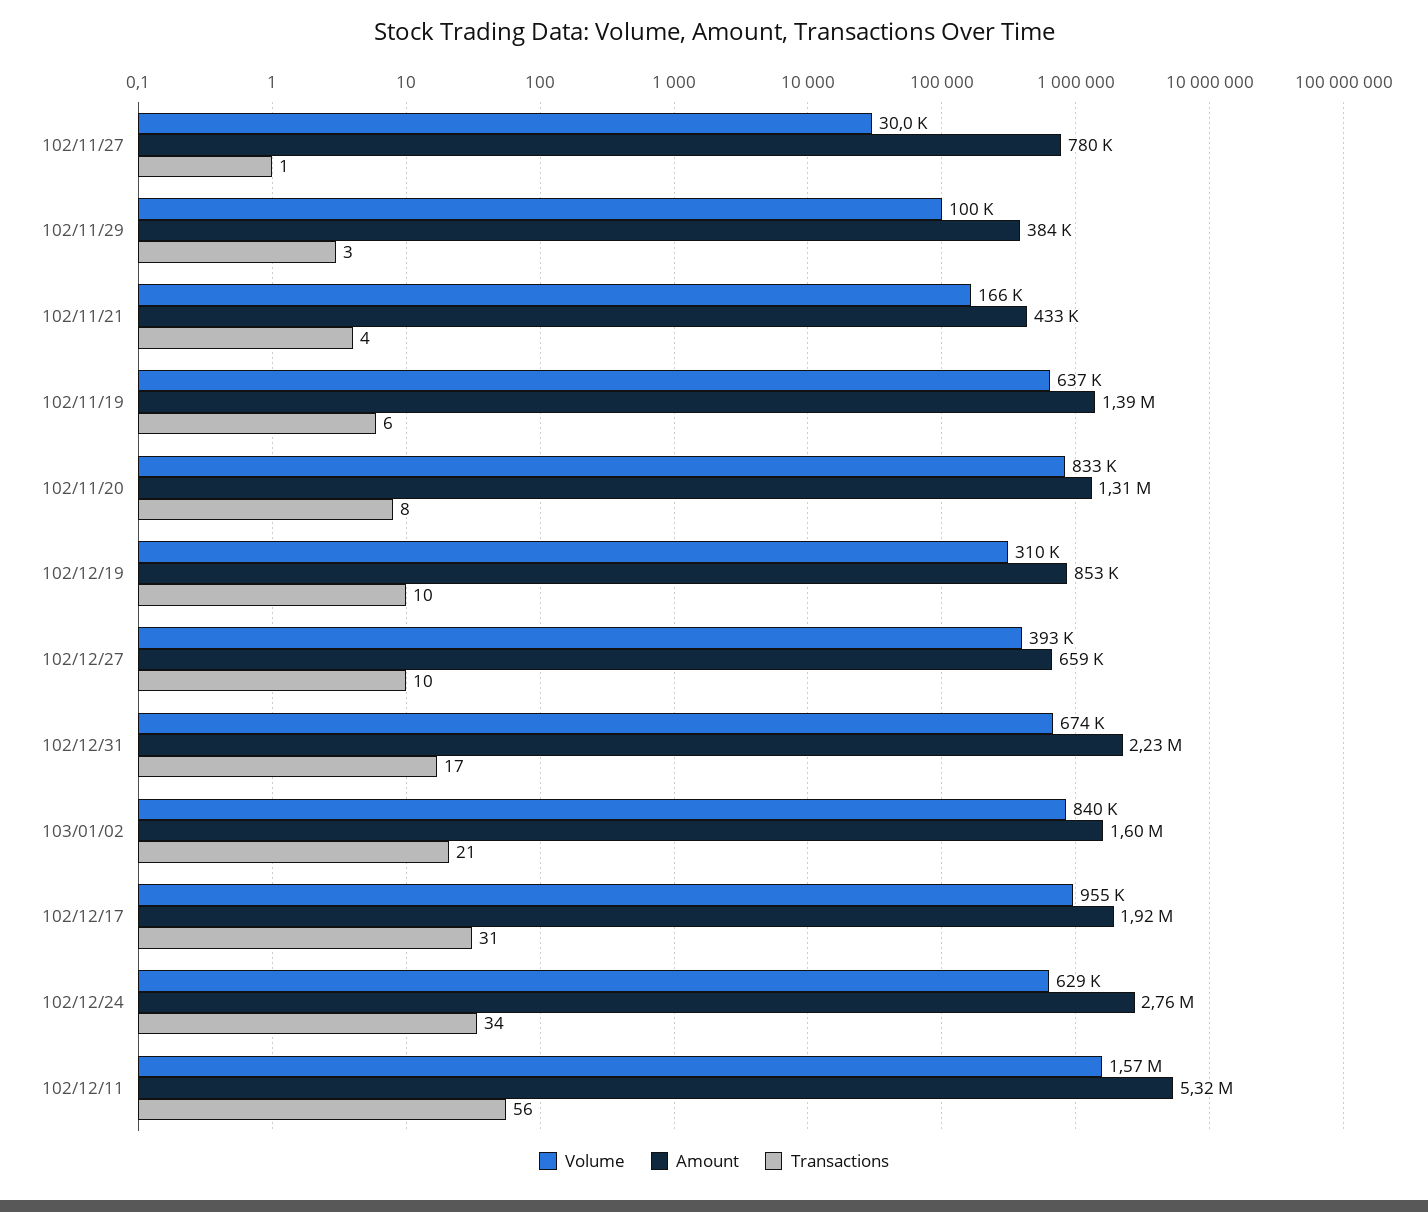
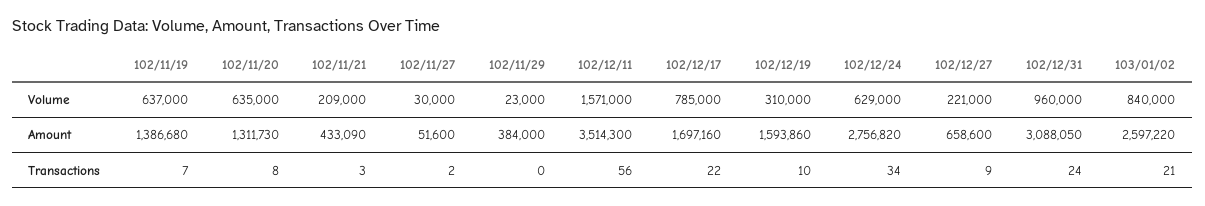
Amount, 102/11/27: 780000 -> 51600
Transactions, 102/11/27: 1 -> 2
Volume, 102/11/29: 100000 -> 23000
Transactions, 102/11/29: 3 -> 0
Volume, 102/11/21: 166000 -> 209000
Transactions, 102/11/21: 4 -> 3
Transactions, 102/11/19: 6 -> 7
Volume, 102/11/20: 833000 -> 635000
Amount, 102/12/19: 853000 -> 1593860
Volume, 102/12/27: 393000 -> 221000
Transactions, 102/12/27: 10 -> 9
Volume, 102/12/31: 674000 -> 960000
Amount, 102/12/31: 2230000 -> 3088050
Transactions, 102/12/31: 17 -> 24
Amount, 103/01/02: 1600000 -> 2597220
Volume, 102/12/17: 955000 -> 785000
Amount, 102/12/17: 1920000 -> 1697160
Transactions, 102/12/17: 31 -> 22
Amount, 102/12/11: 5320000 -> 3514300

